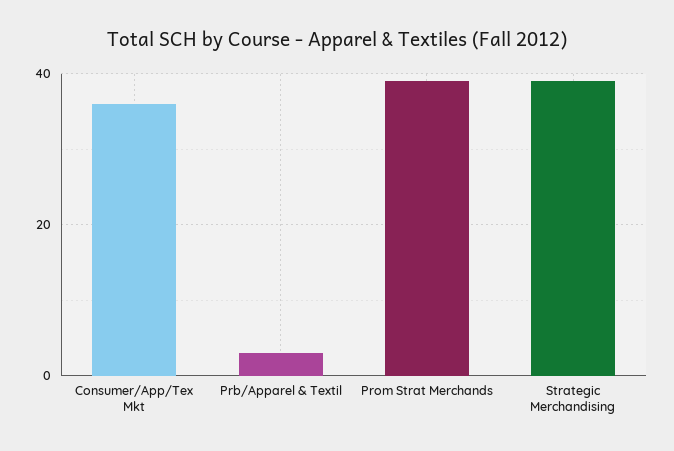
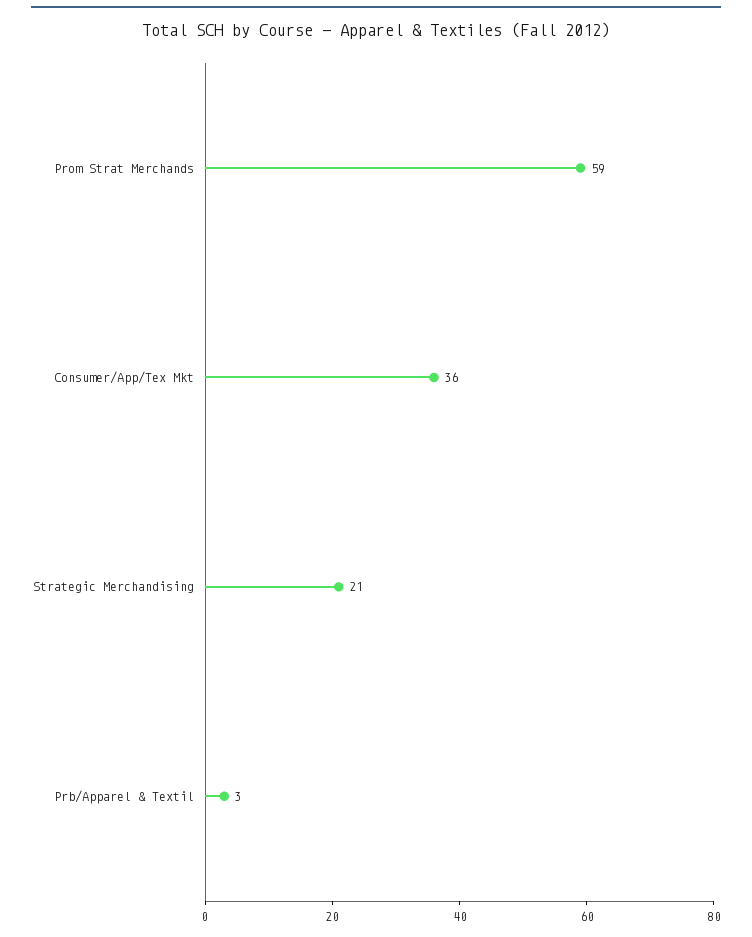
Prom Strat Merchands: 40 -> 59
Strategic Merchandising: 40 -> 21

